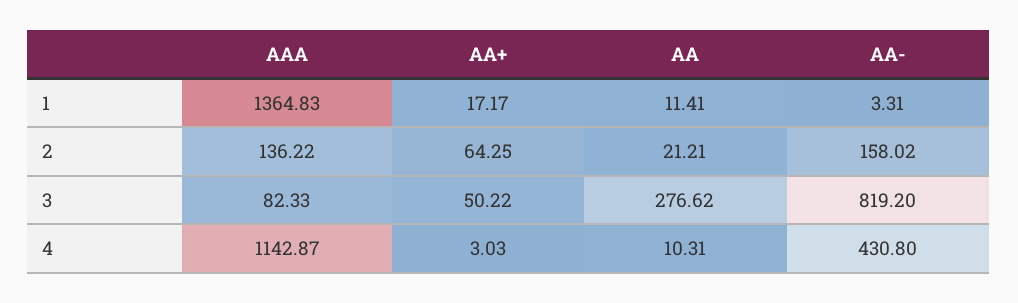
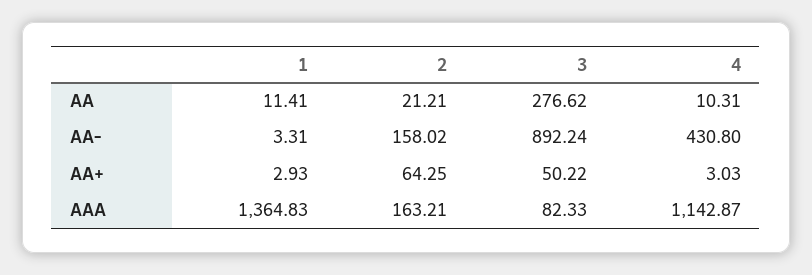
AA+, 1: 17.17 -> 2.93
AAA, 2: 136.22 -> 163.21
AA-, 3: 819.2 -> 892.24

